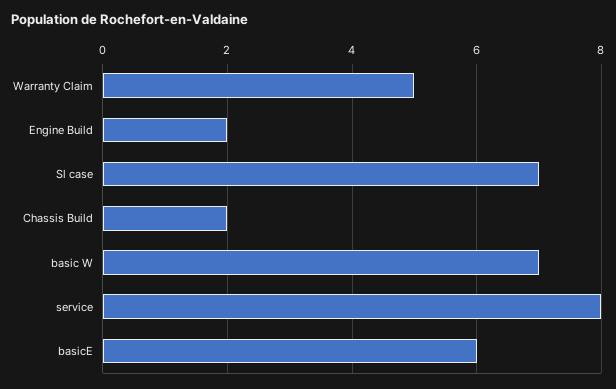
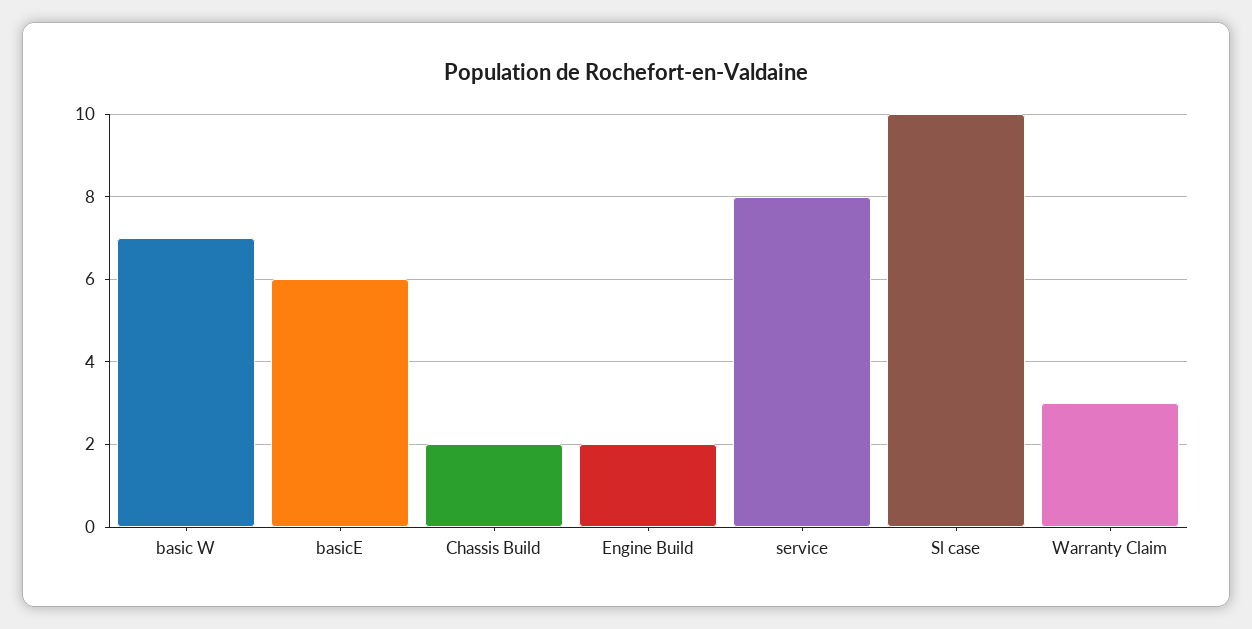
Warranty Claim: 5 -> 3
Sl case: 7 -> 10

